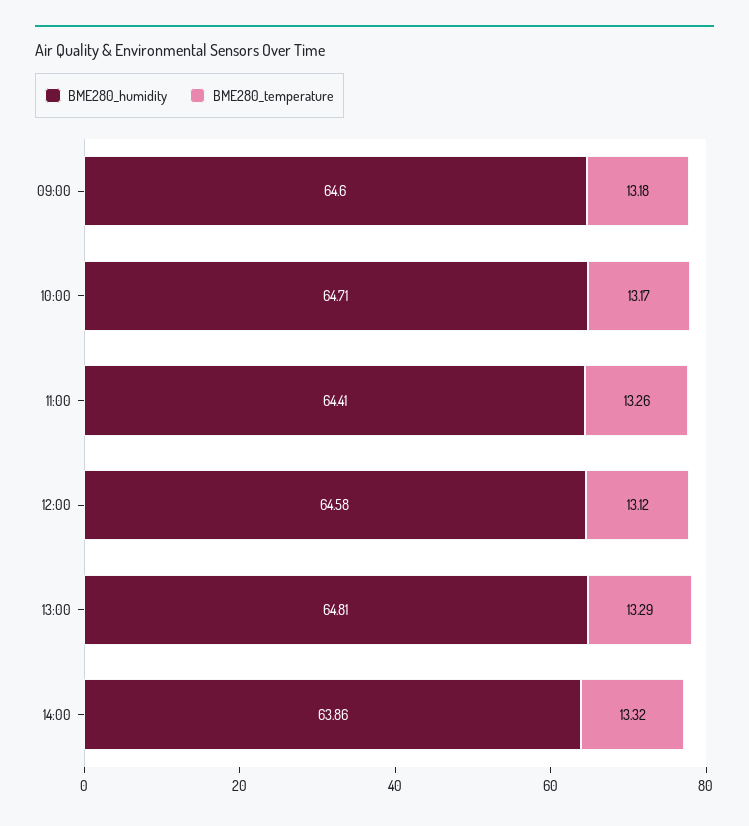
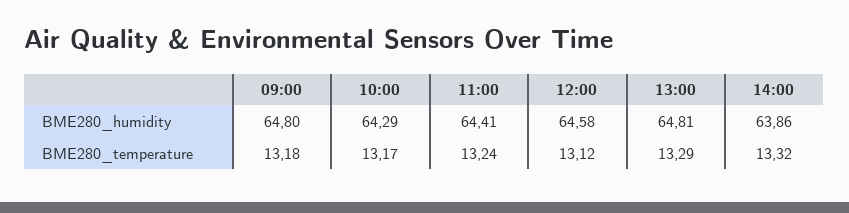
BME280_humidity, 09:00: 64.6 -> 64.8
BME280_humidity, 10:00: 64.71 -> 64.29
BME280_temperature, 11:00: 13.26 -> 13.24

